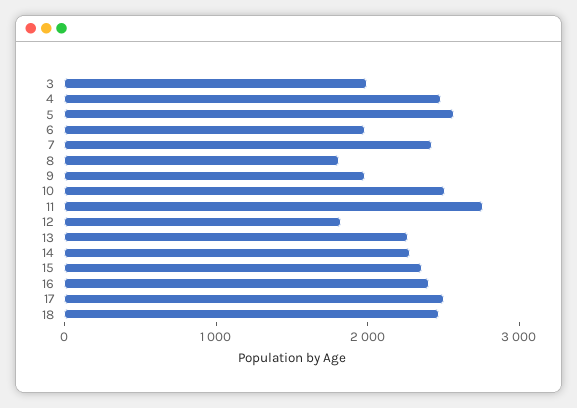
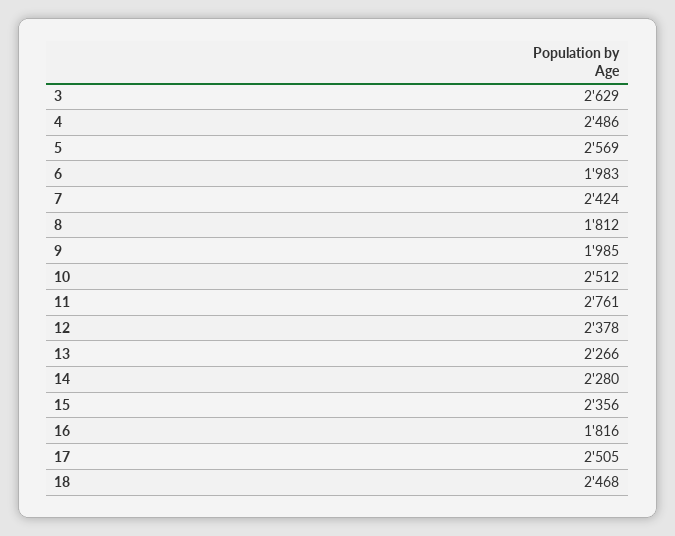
3: 2000 -> 2629
12: 1800 -> 2378
16: 2400 -> 1816

